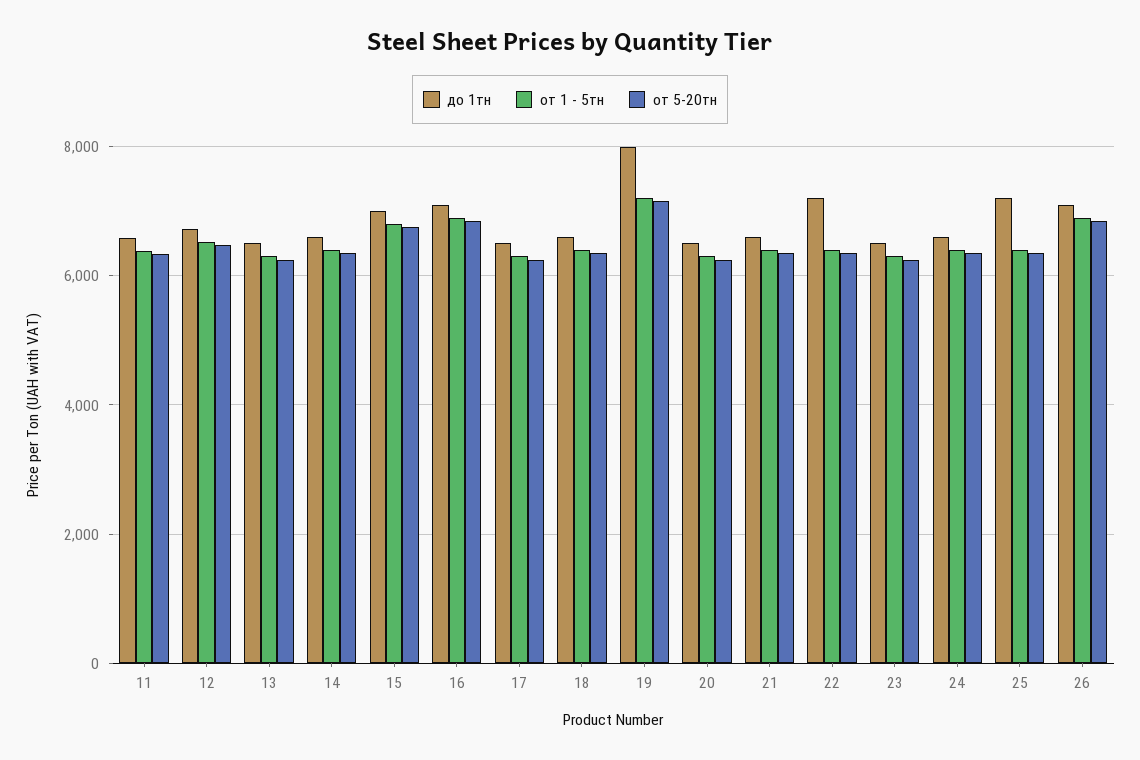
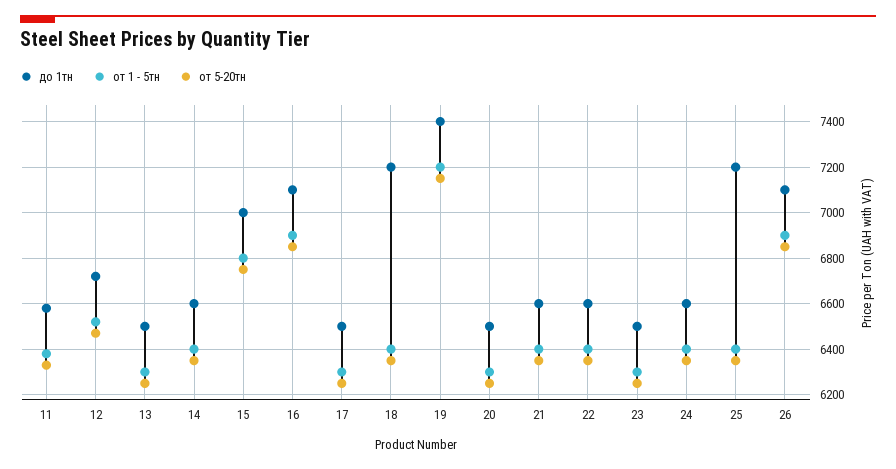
до 1тн, 18: 6600 -> 7200
до 1тн, 19: 8000 -> 7400
до 1тн, 22: 7200 -> 6600

